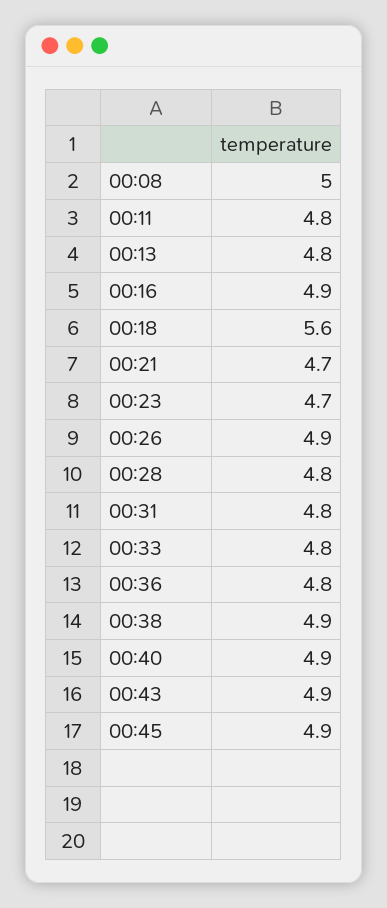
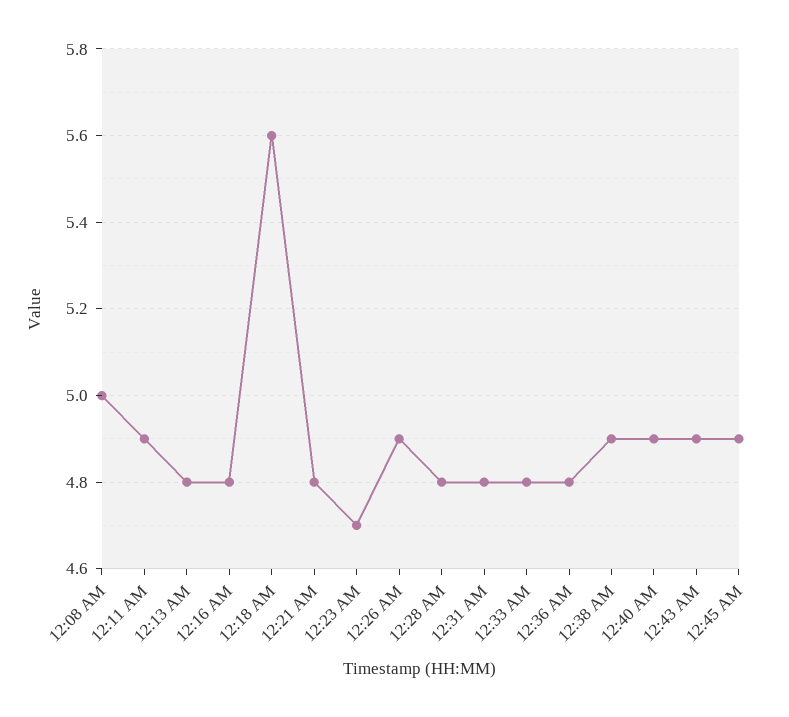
00:11: 4.8 -> 4.9
00:16: 4.9 -> 4.8
00:21: 4.7 -> 4.8

